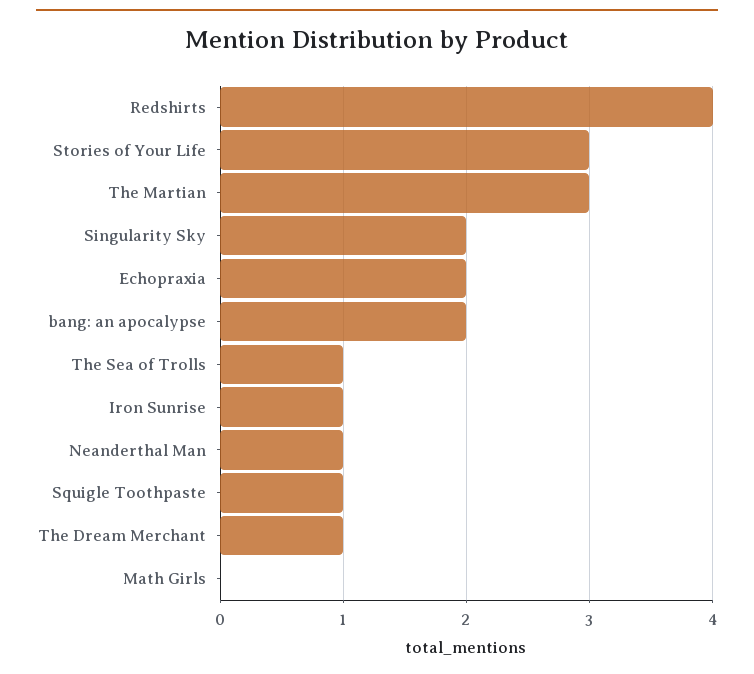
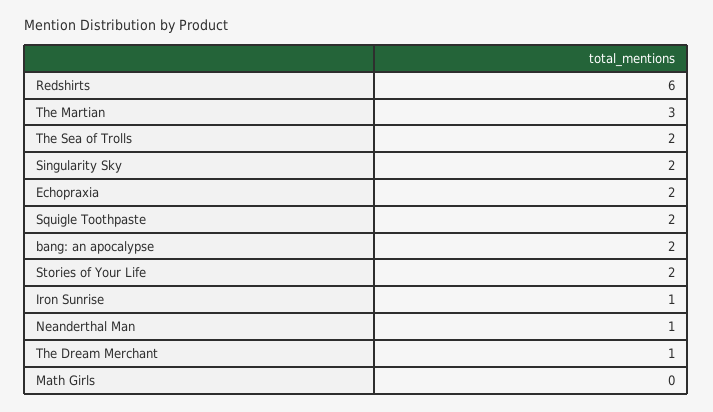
Redshirts: 4 -> 6
Stories of Your Life: 3 -> 2
The Sea of Trolls: 1 -> 2
Squigle Toothpaste: 1 -> 2

